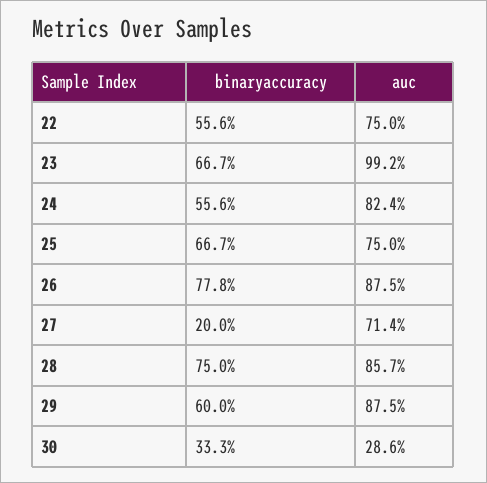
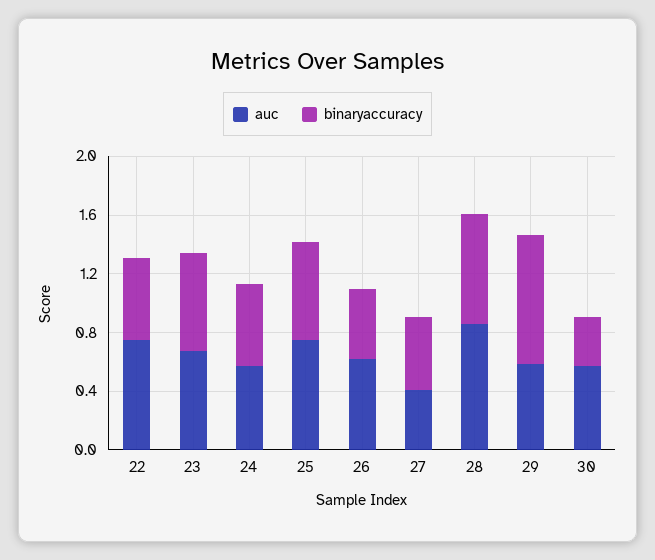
auc, 23: 0.992 -> 0.7
auc, 24: 0.824 -> 0.6
binaryaccuracy, 26: 0.778 -> 0.5
auc, 26: 0.875 -> 0.6
binaryaccuracy, 27: 0.2 -> 0.5
auc, 27: 0.714 -> 0.4
binaryaccuracy, 29: 0.6 -> 0.9
auc, 29: 0.875 -> 0.6
auc, 30: 0.286 -> 0.6

